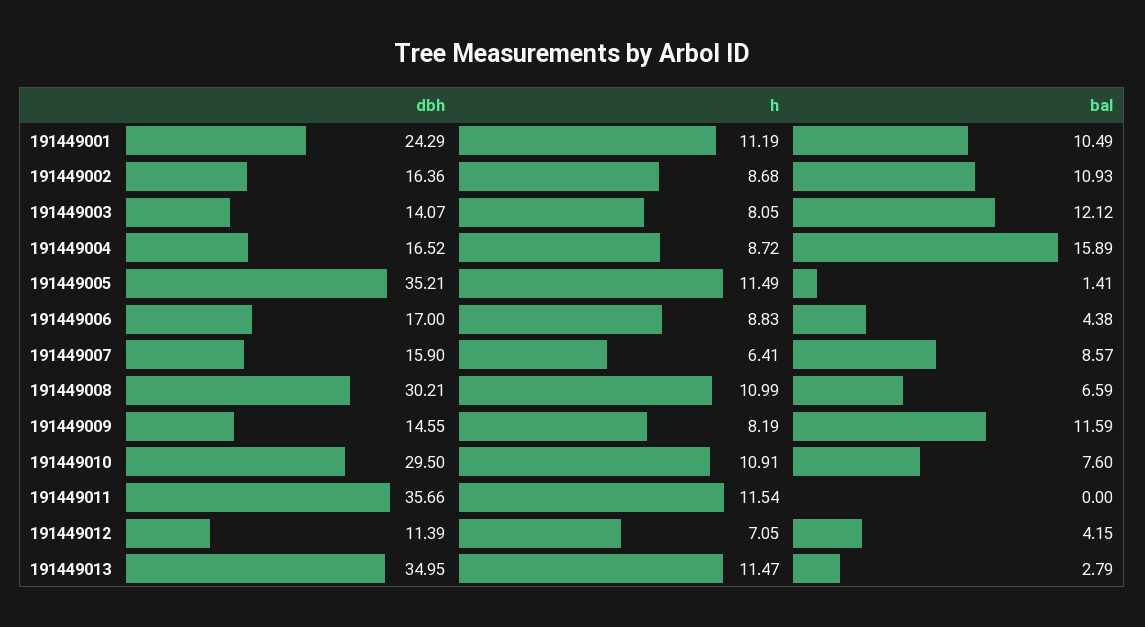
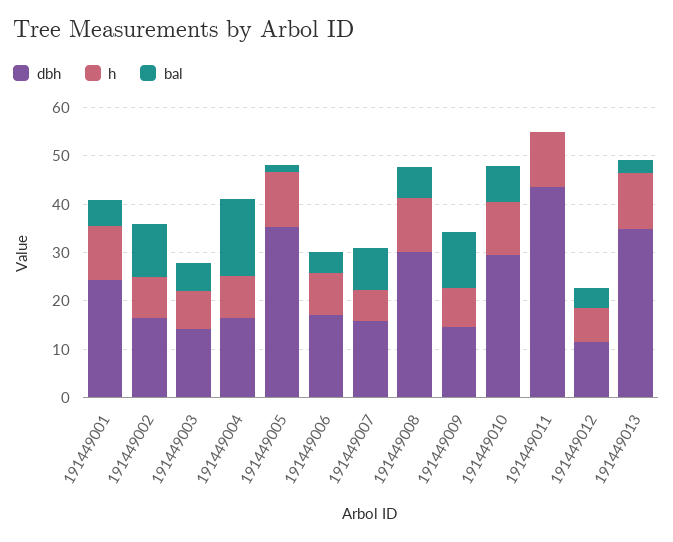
bal, 191449001: 10.49 -> 6
bal, 191449003: 12.12 -> 6
dbh, 191449011: 35.66 -> 44

